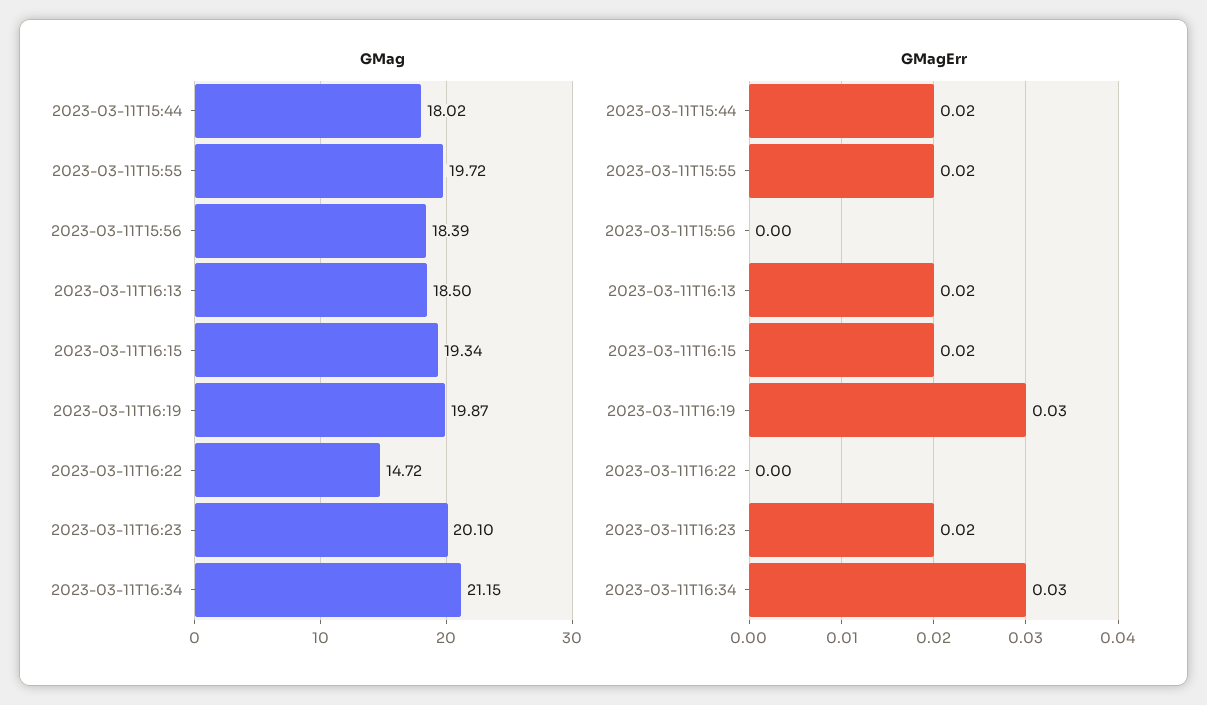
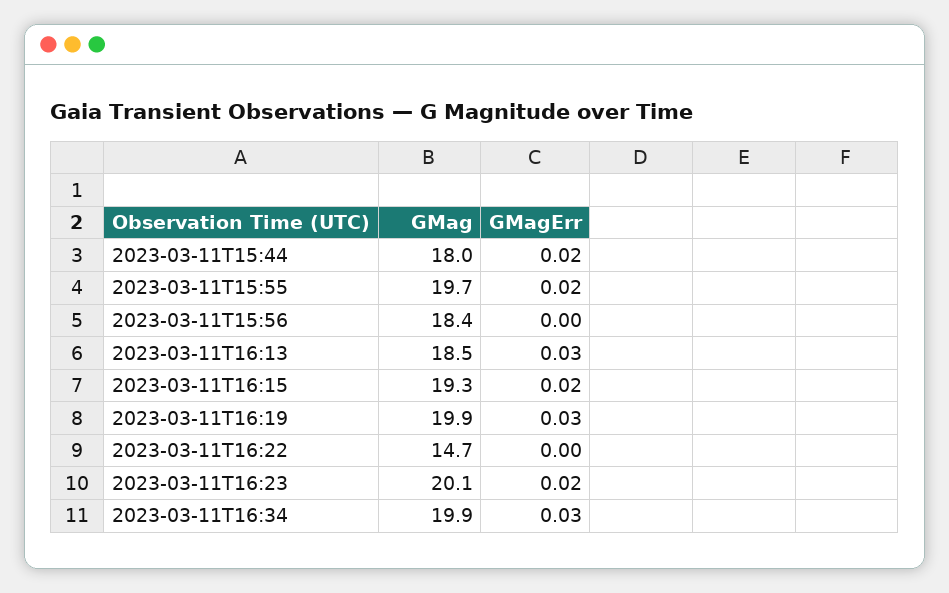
GMag, 2023-03-11T16:34: 21.15 -> 19.9
GMagErr, 2023-03-11T16:13: 0.02 -> 0.03

